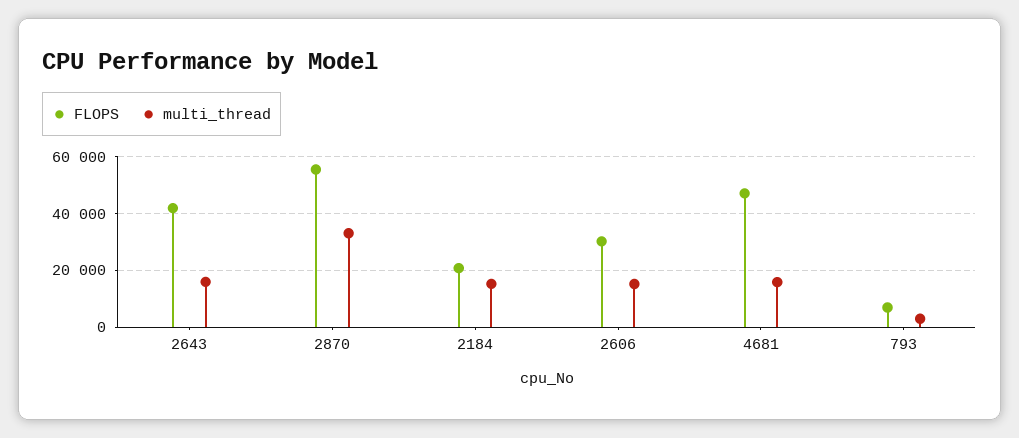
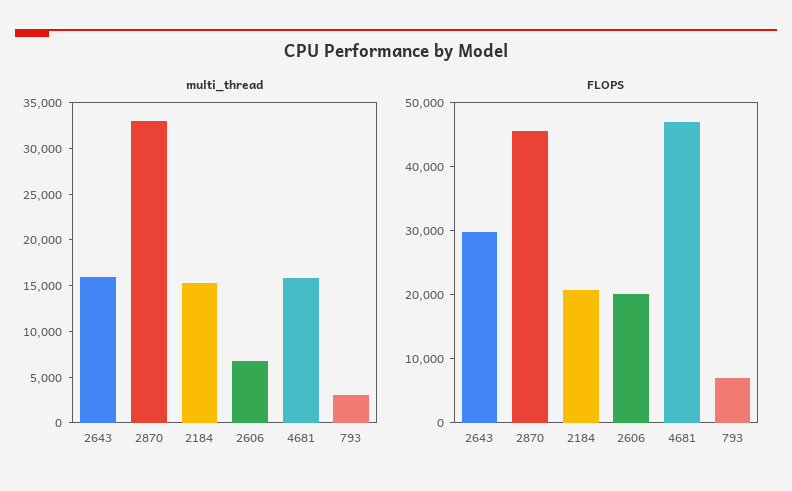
FLOPS, 2643: 42500 -> 30000
FLOPS, 2870: 55000 -> 46000
FLOPS, 2606: 30000 -> 20000
multi_thread, 2606: 15000 -> 7000

